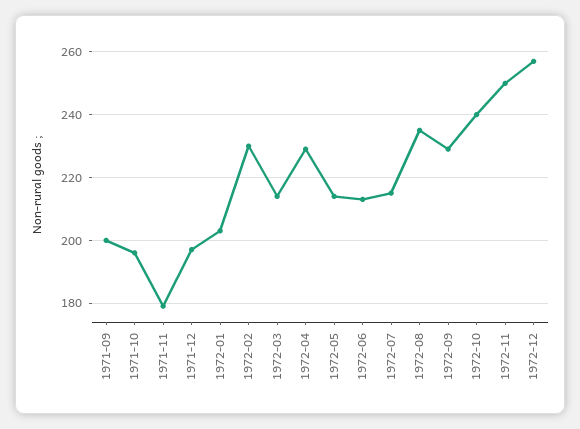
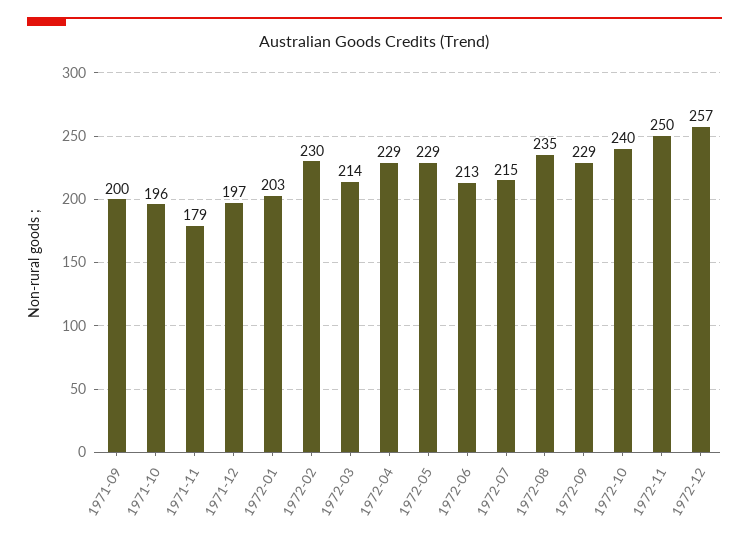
1972-05: 215 -> 229

